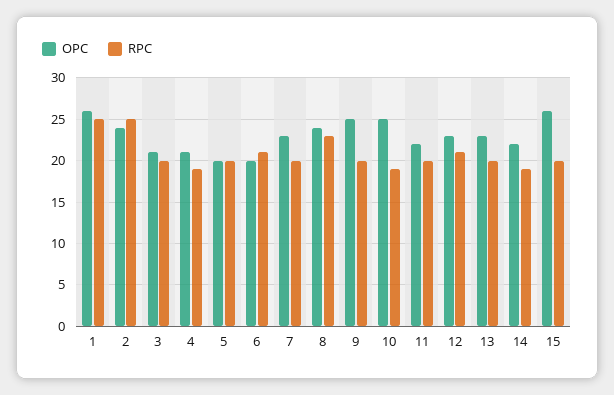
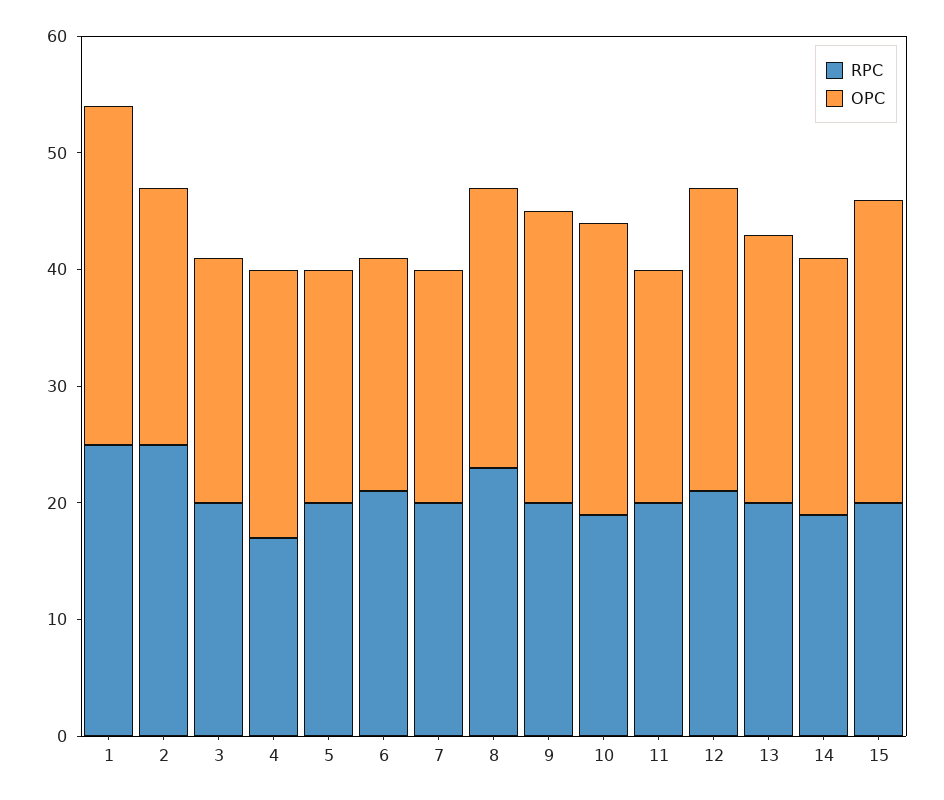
OPC, 1: 26 -> 29
OPC, 2: 24 -> 22
OPC, 4: 21 -> 23
RPC, 4: 19 -> 17
OPC, 7: 23 -> 20
OPC, 11: 22 -> 20
OPC, 12: 23 -> 26

